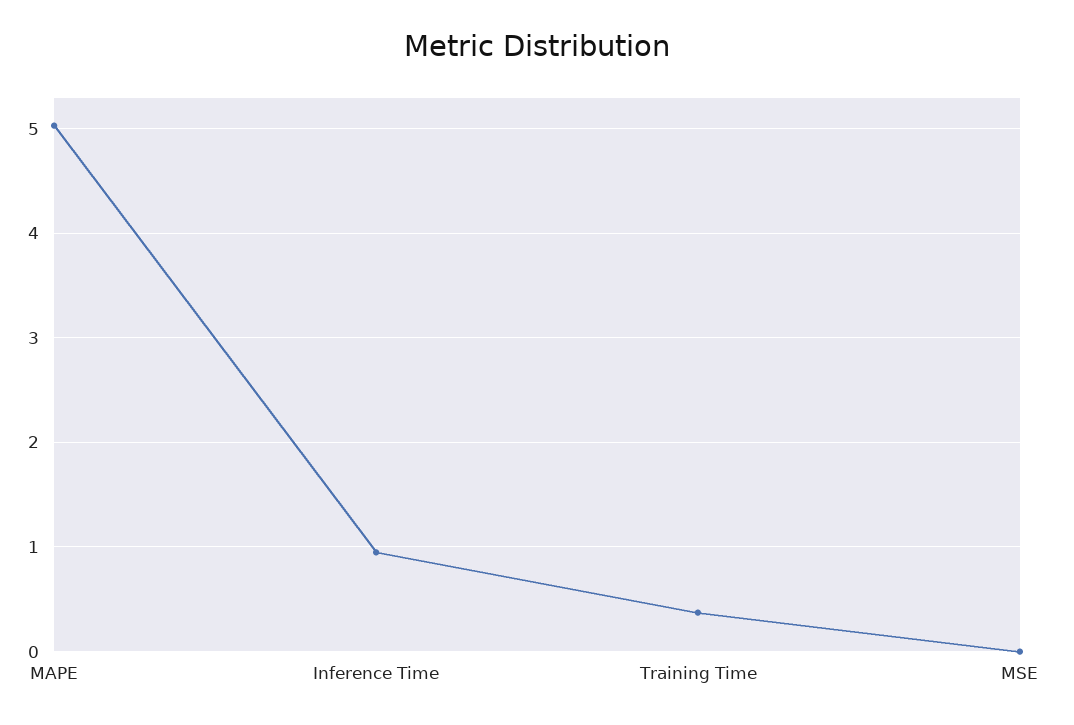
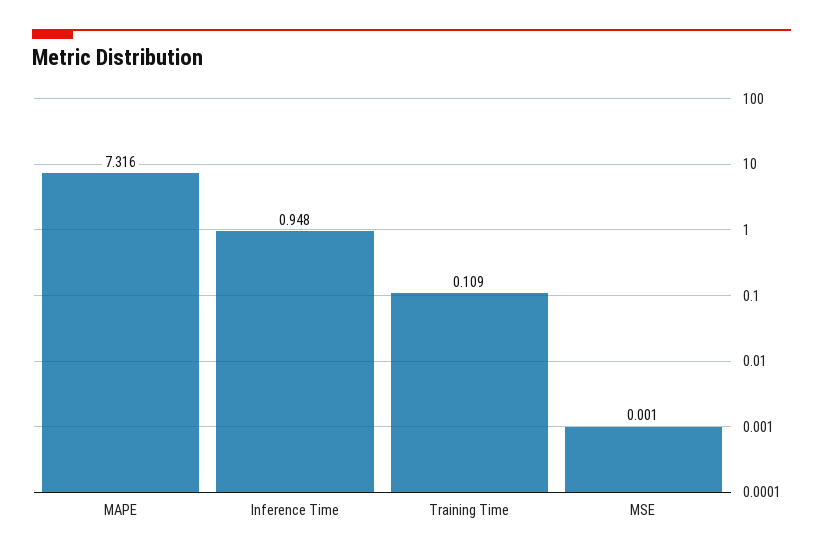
MAPE: 5 -> 7.316
Training Time: 0.4 -> 0.109

